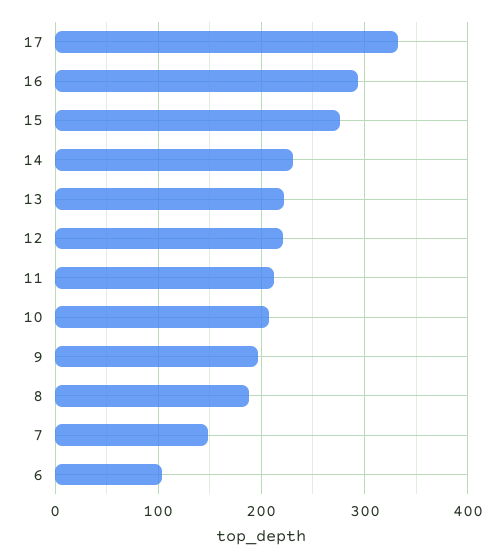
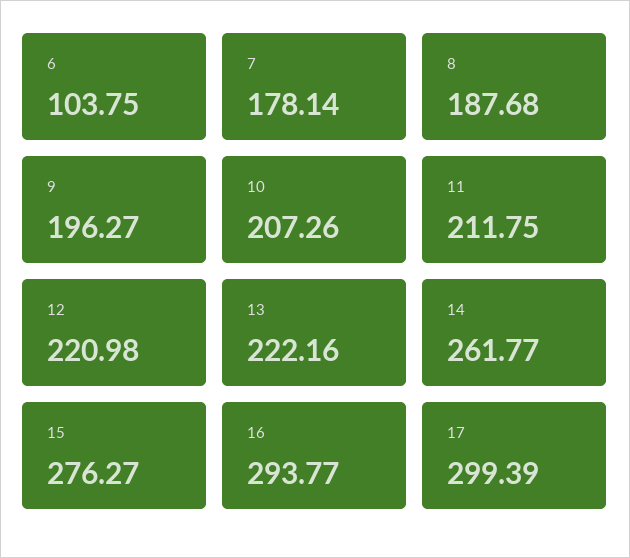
17: 330 -> 299.39
14: 230 -> 261.77
7: 150 -> 178.14

